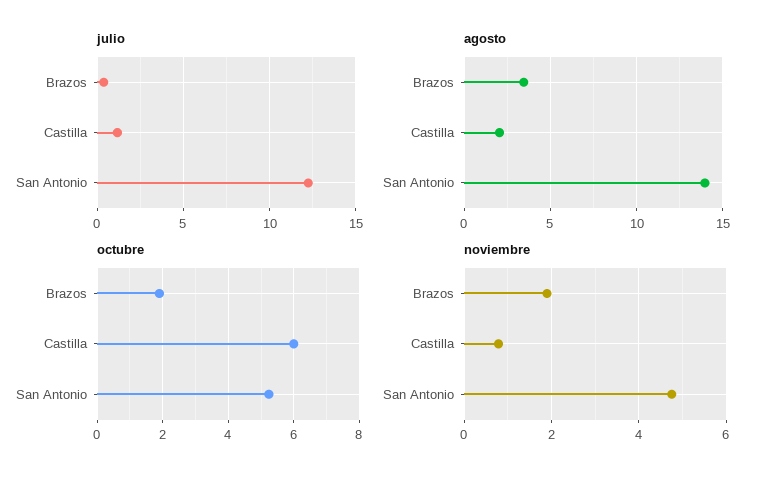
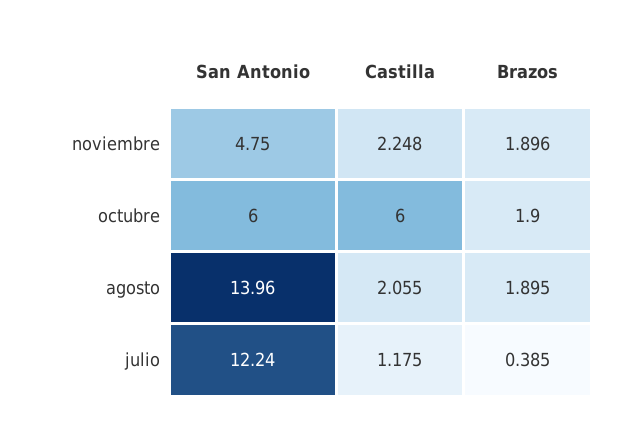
agosto, Brazos: 3.5 -> 1.895
octubre, San Antonio: 5.2 -> 6
noviembre, Castilla: 0.8 -> 2.248

